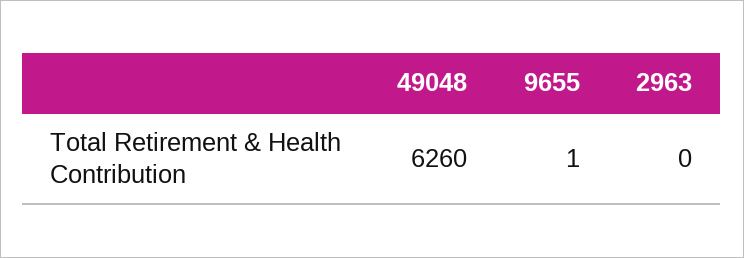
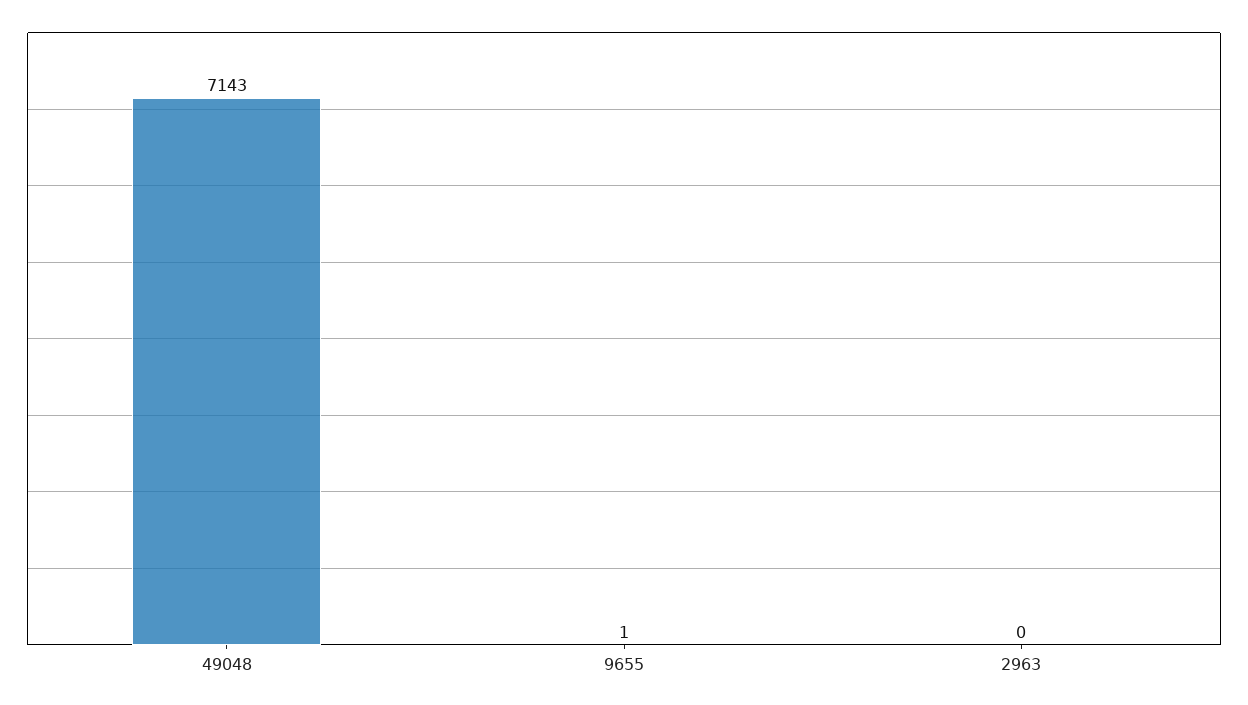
49048: 6260 -> 7143

